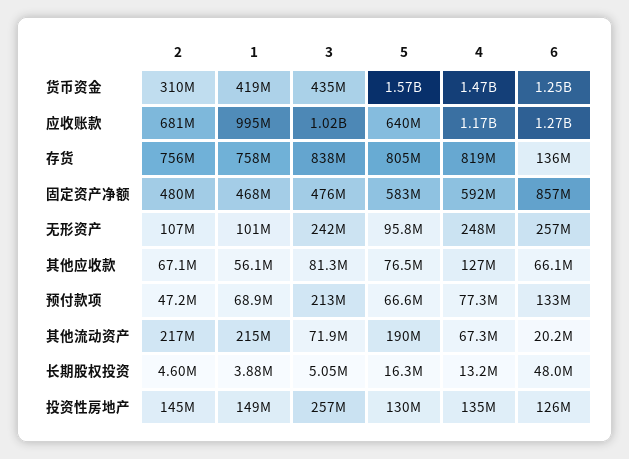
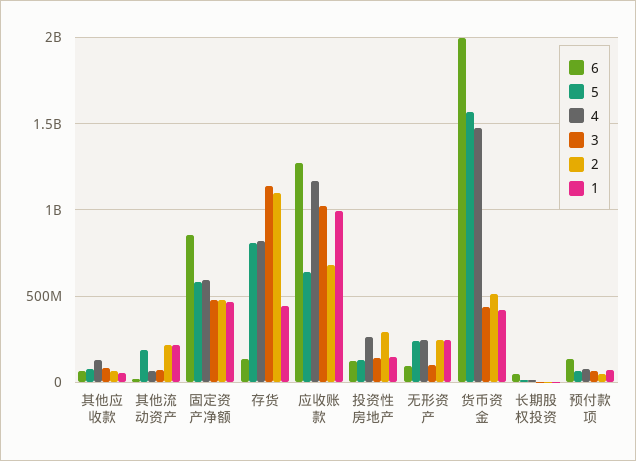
2, 货币资金: 310000000 -> 500000000
6, 货币资金: 1250000000 -> 2000000000
2, 存货: 756000000 -> 1100000000
1, 存货: 758000000 -> 450000000
3, 存货: 838000000 -> 1150000000
2, 无形资产: 107000000 -> 250000000
1, 无形资产: 101000000 -> 250000000
3, 无形资产: 242000000 -> 100000000
5, 无形资产: 95800000 -> 250000000
6, 无形资产: 257000000 -> 100000000
3, 预付款项: 213000000 -> 50000000
2, 投资性房地产: 145000000 -> 300000000
3, 投资性房地产: 257000000 -> 150000000
4, 投资性房地产: 135000000 -> 250000000

